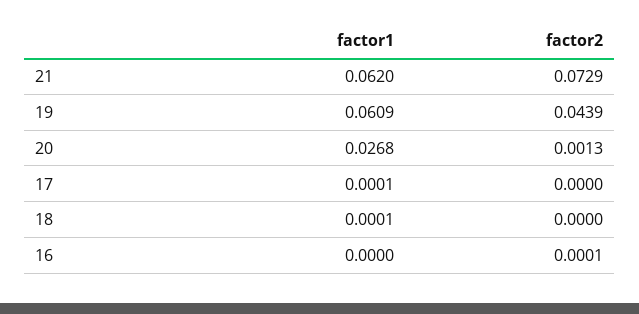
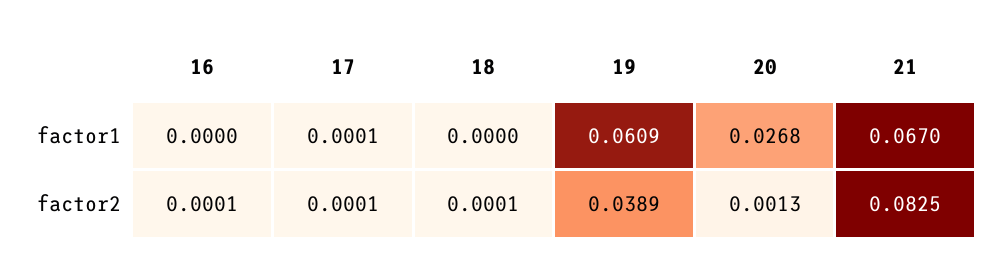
factor1, 21: 0.062 -> 0.067
factor2, 21: 0.0729 -> 0.0825
factor2, 19: 0.0439 -> 0.0389
factor2, 17: 0 -> 0.0001
factor1, 18: 0.0001 -> 0
factor2, 18: 0 -> 0.0001

